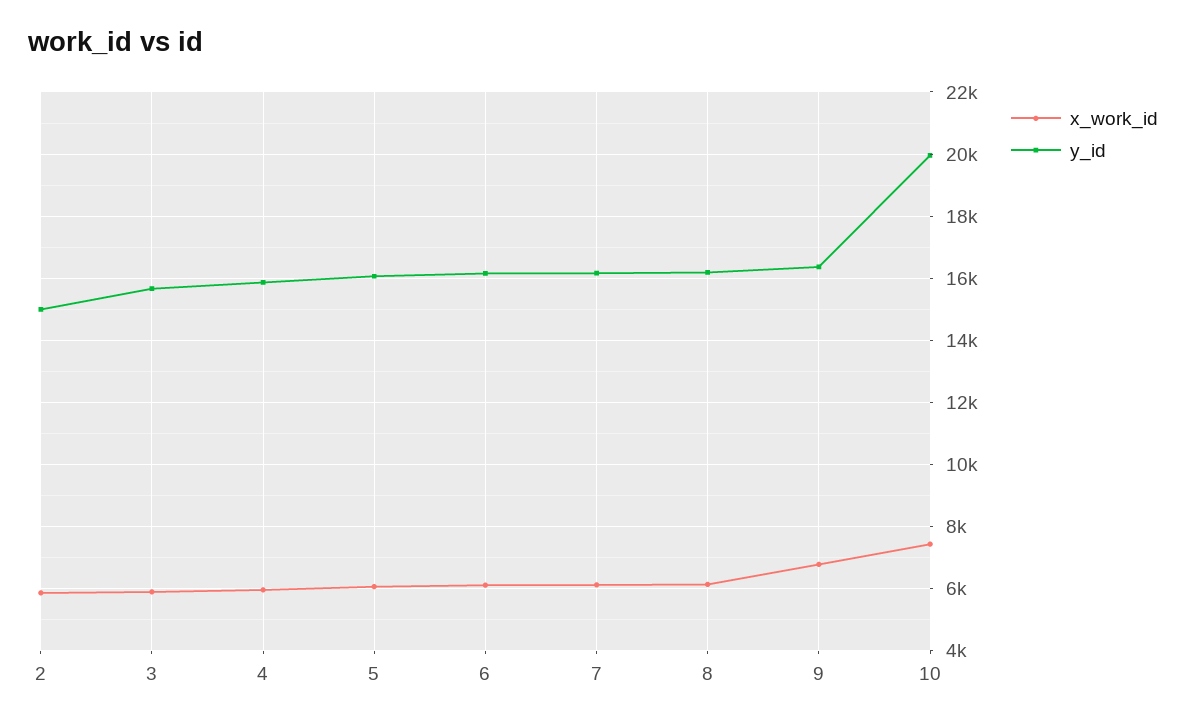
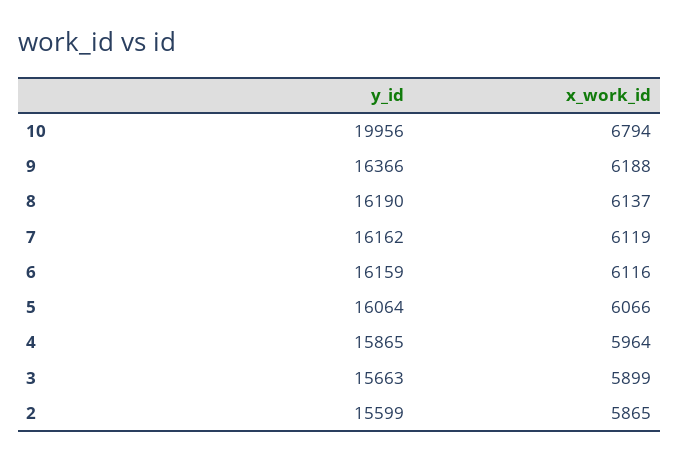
y_id, 2: 15000 -> 15599
x_work_id, 9: 6800 -> 6188
x_work_id, 10: 7400 -> 6794

